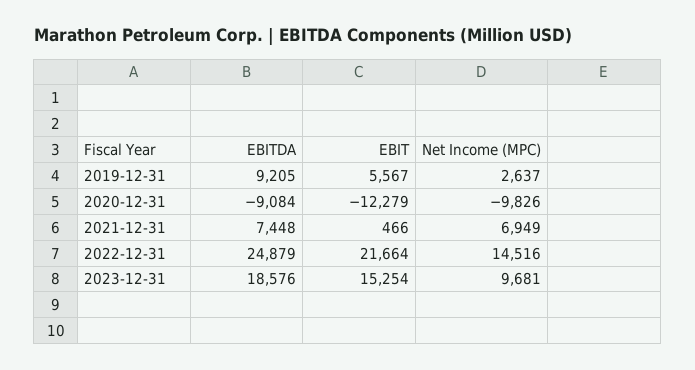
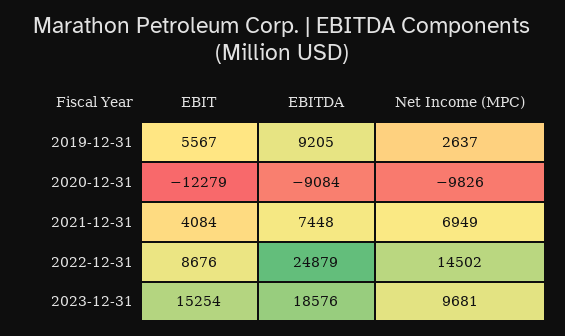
EBIT, 2021-12-31: 466 -> 4084
EBIT, 2022-12-31: 21664 -> 8676
Net Income (MPC), 2022-12-31: 14516 -> 14502

